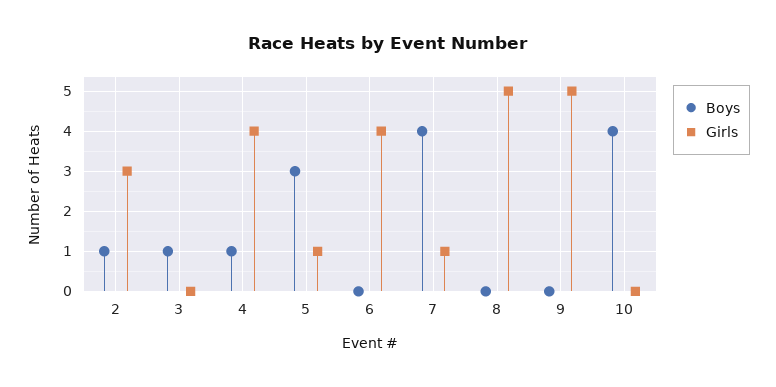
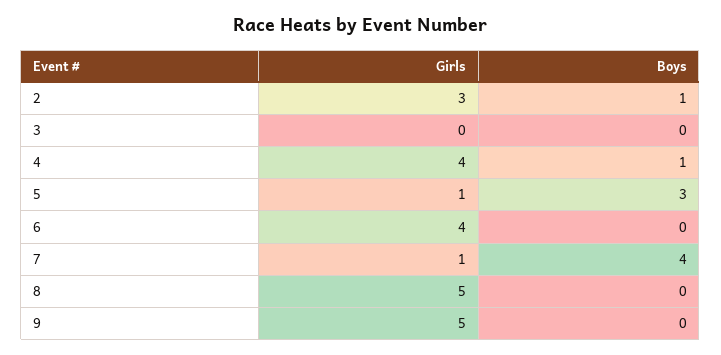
Boys, 3: 1 -> 0
Boys, 10: 4 -> none
Girls, 10: 0 -> none

